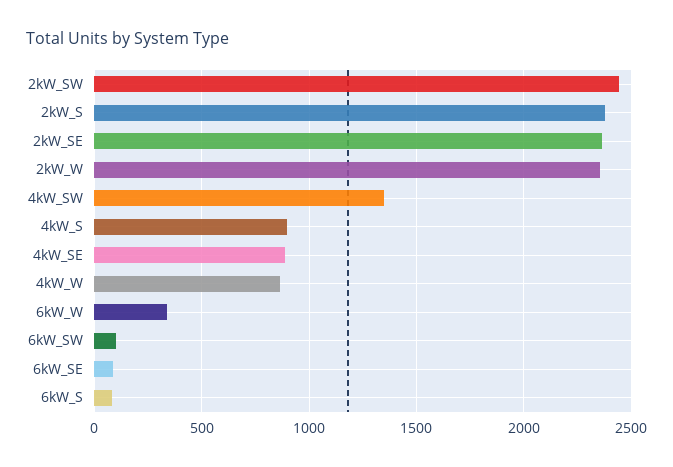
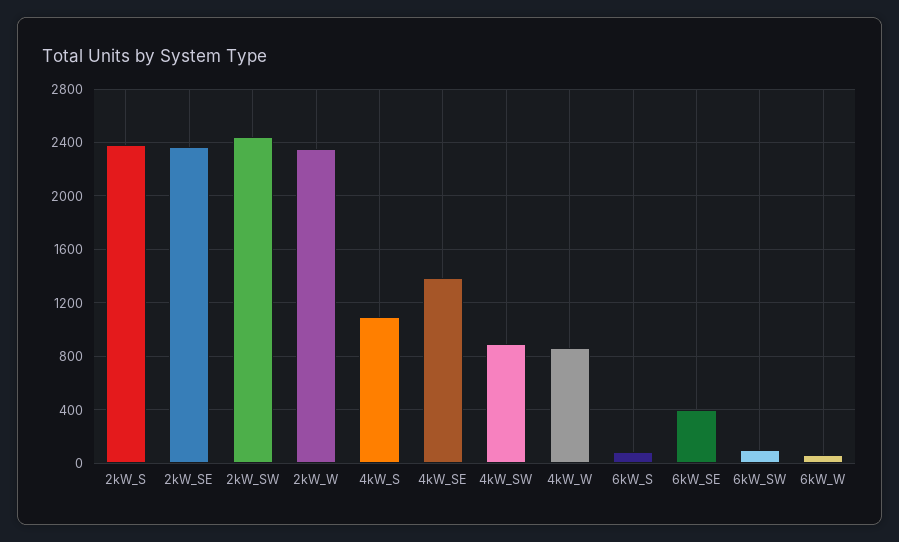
4kW_SW: 1350 -> 900
4kW_S: 900 -> 1100
4kW_SE: 900 -> 1400
6kW_W: 350 -> 50
6kW_SE: 100 -> 400

